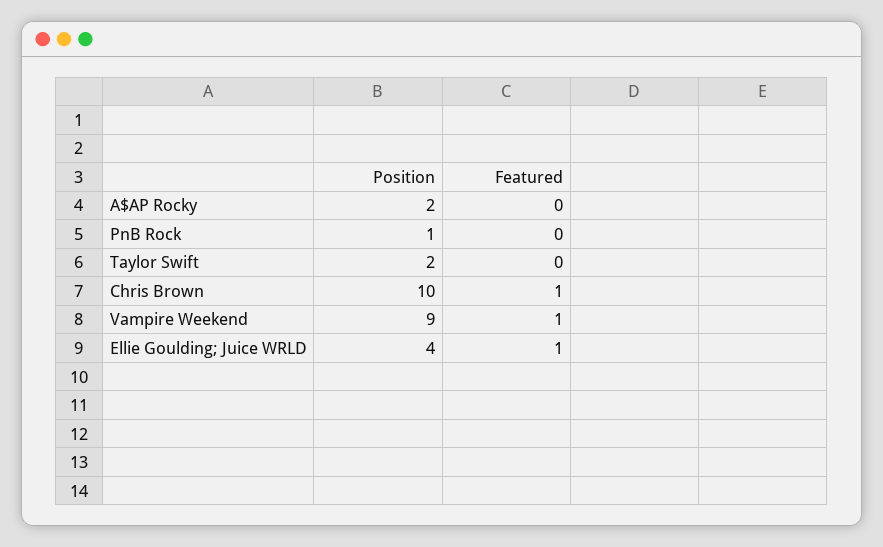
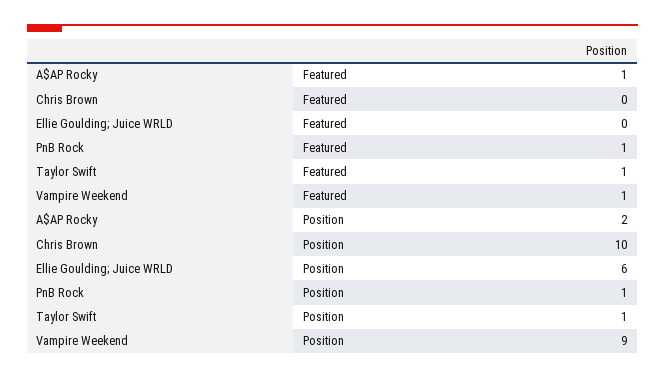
Featured, A$AP Rocky: 0 -> 1
Featured, PnB Rock: 0 -> 1
Position, Taylor Swift: 2 -> 1
Featured, Taylor Swift: 0 -> 1
Featured, Chris Brown: 1 -> 0
Position, Ellie Goulding; Juice WRLD: 4 -> 6
Featured, Ellie Goulding; Juice WRLD: 1 -> 0

